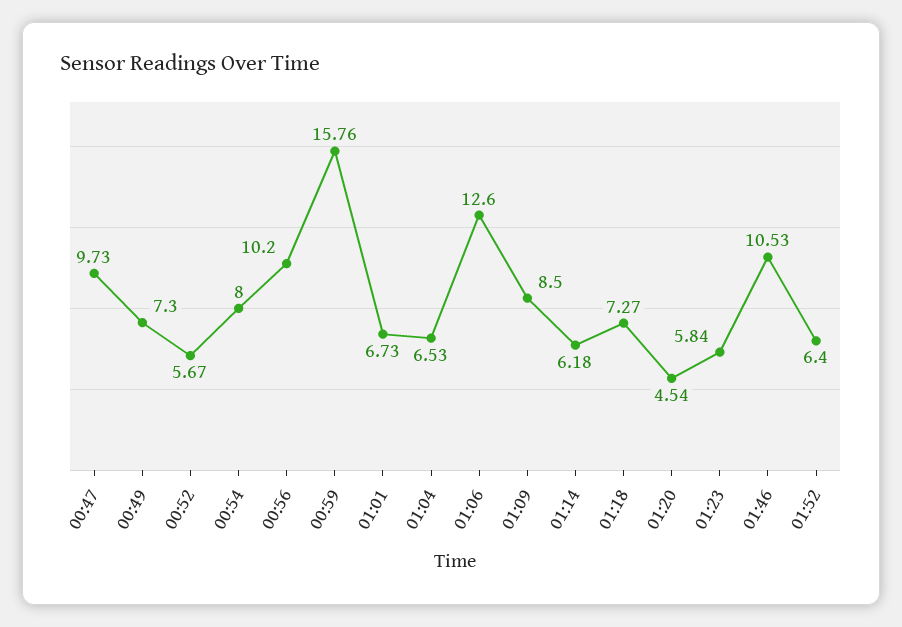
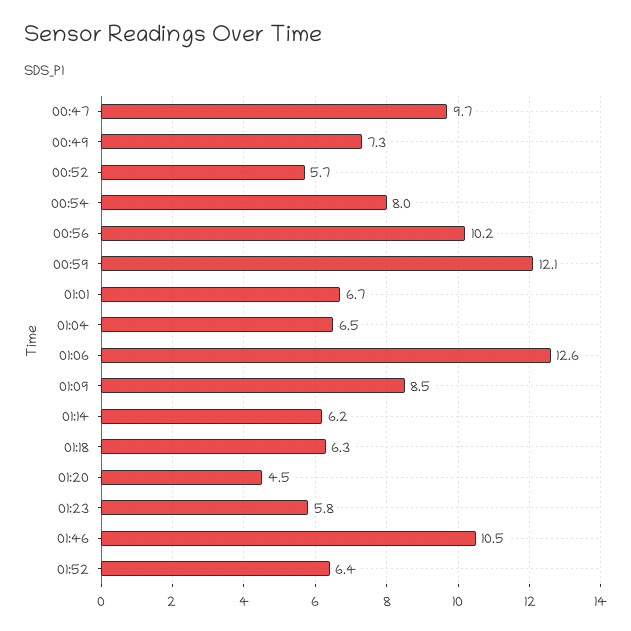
00:59: 15.76 -> 12.1
01:18: 7.27 -> 6.3

